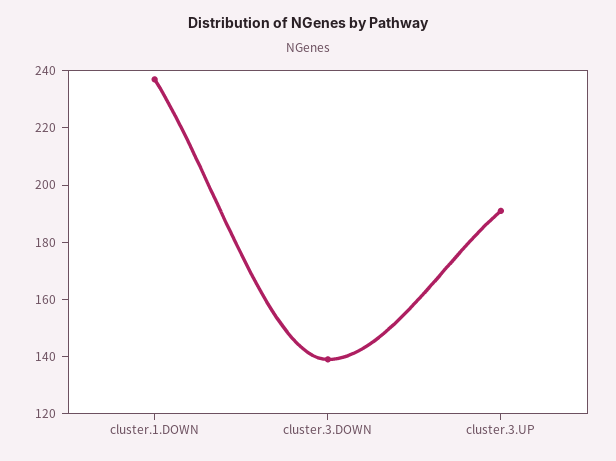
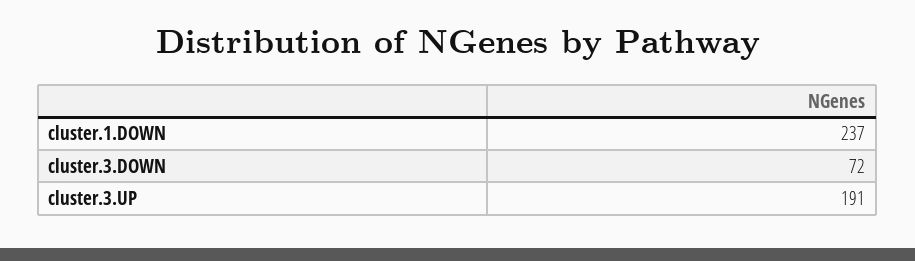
cluster.3.DOWN: 140 -> 72

